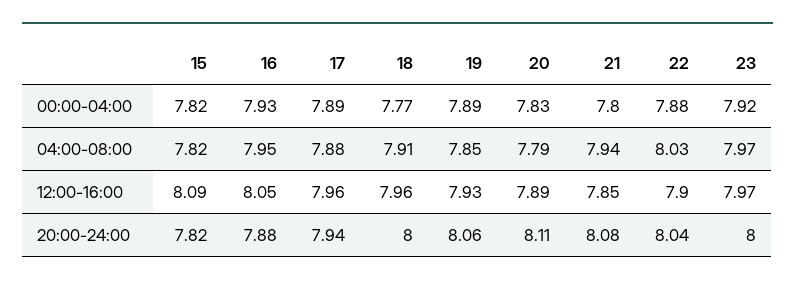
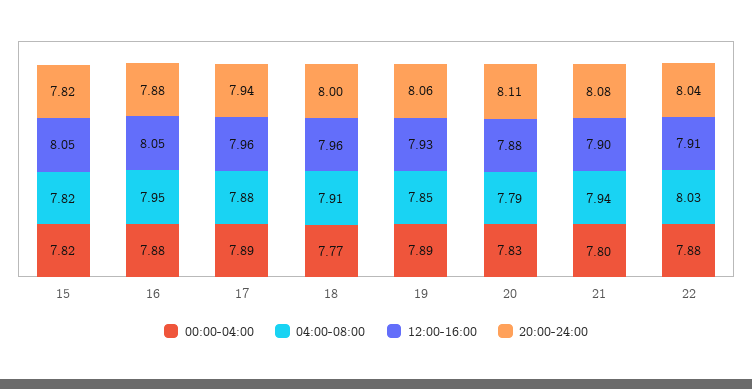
00:00-04:00, 16: 7.93 -> 7.88
00:00-04:00, 23: 7.92 -> none
04:00-08:00, 23: 7.97 -> none
12:00-16:00, 15: 8.09 -> 8.05
12:00-16:00, 20: 7.89 -> 7.88
12:00-16:00, 21: 7.85 -> 7.9
12:00-16:00, 22: 7.9 -> 7.91
12:00-16:00, 23: 7.97 -> none
20:00-24:00, 23: 8 -> none

